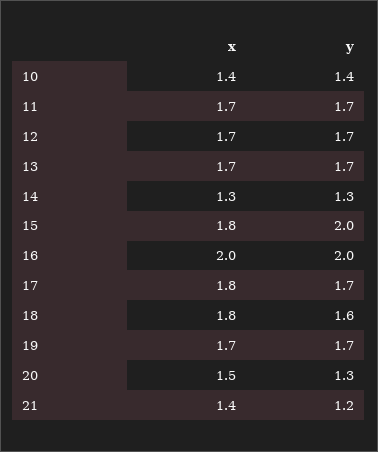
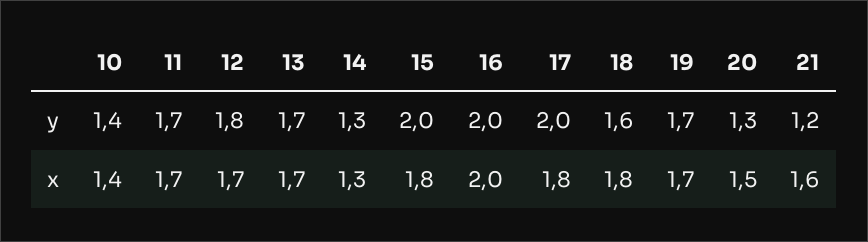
y, 12: 1.7 -> 1.8
y, 17: 1.7 -> 2
x, 21: 1.4 -> 1.6

